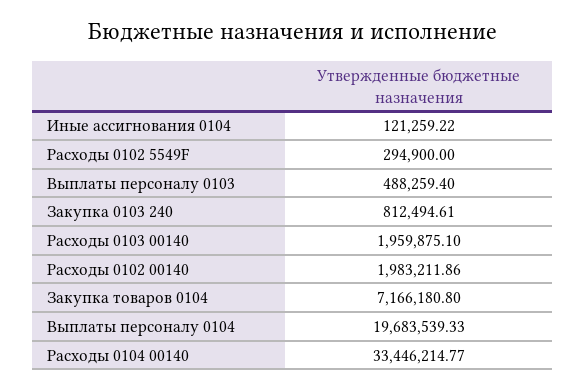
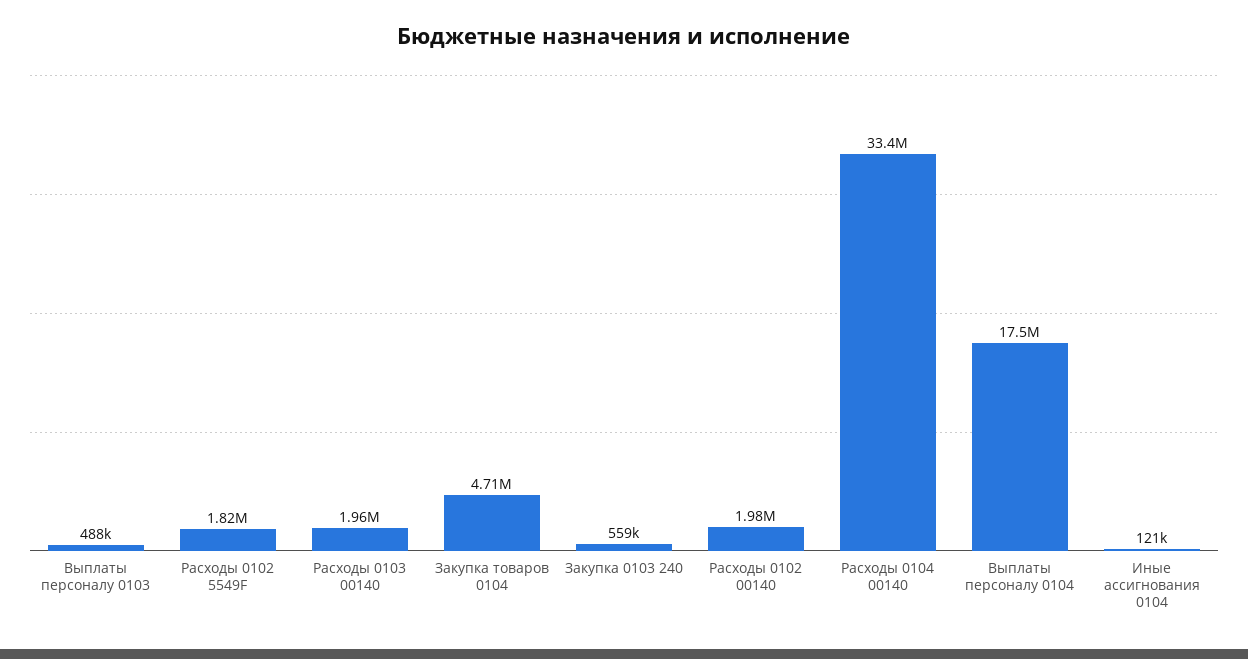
Расходы 0102 5549F: 294900 -> 1820000
Закупка 0103 240: 812494.61 -> 559000
Закупка товаров 0104: 7166180.8 -> 4710000
Выплаты персоналу 0104: 19683539.33 -> 17500000

